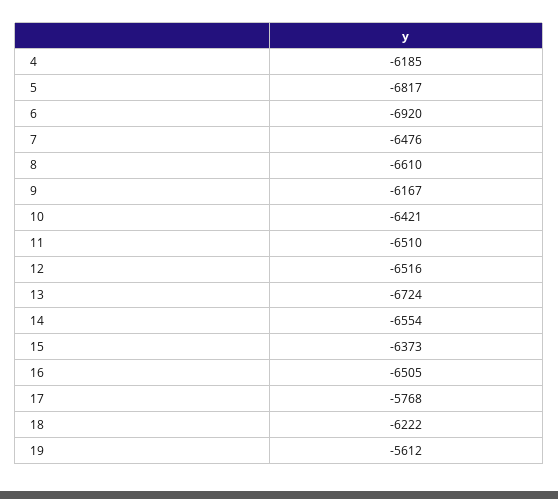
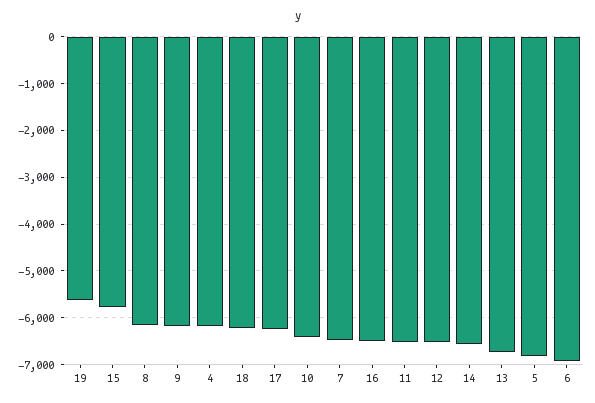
8: -6610 -> -6200
15: -6373 -> -5800
17: -5768 -> -6200

